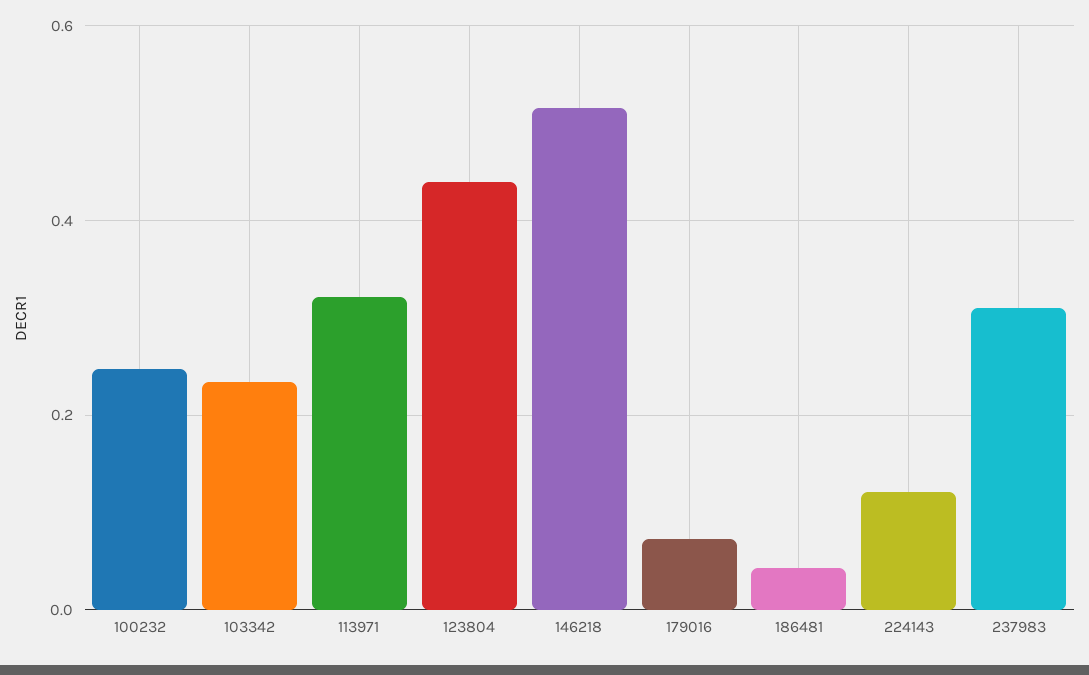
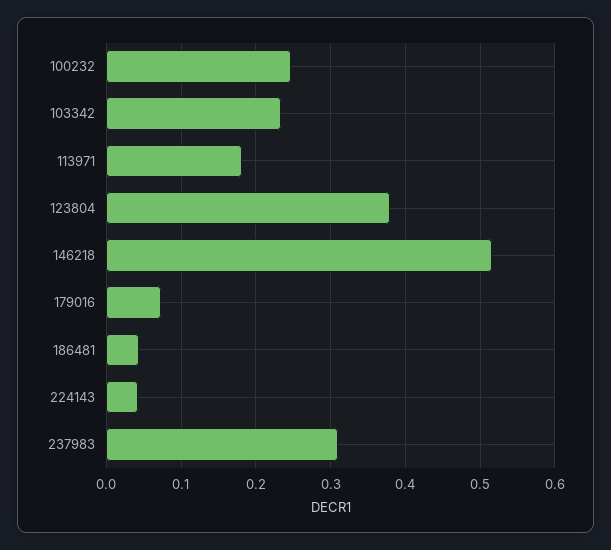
113971: 0.32 -> 0.18
123804: 0.44 -> 0.38
224143: 0.12 -> 0.04

